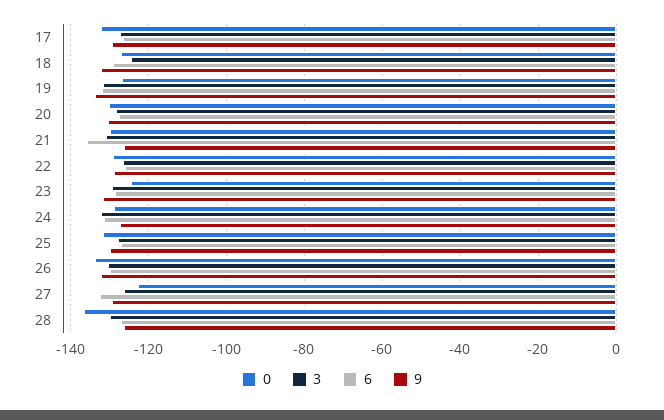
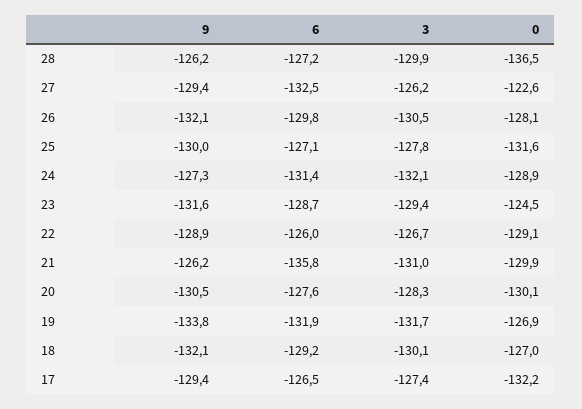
3, 18: -124 -> -130.1
0, 26: -134 -> -128.1

